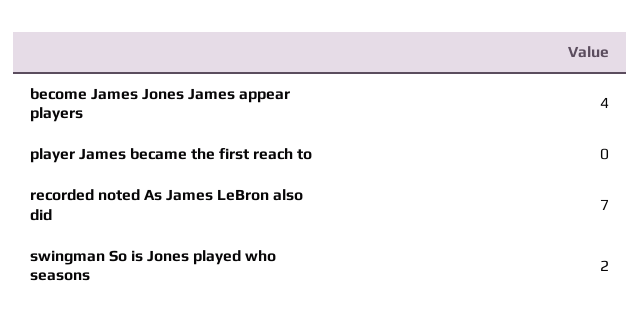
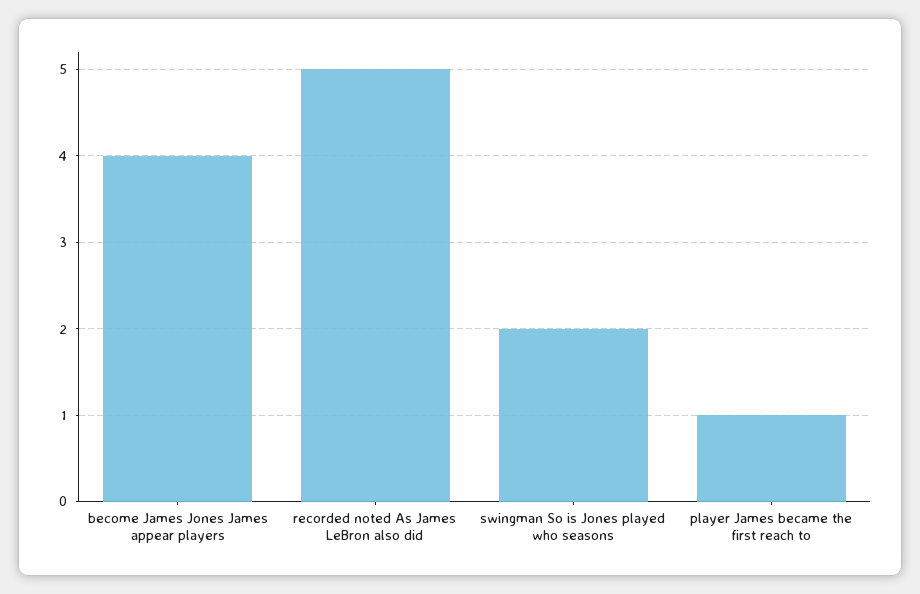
player James became the first reach to: 0 -> 1
recorded noted As James LeBron also did: 7 -> 5

